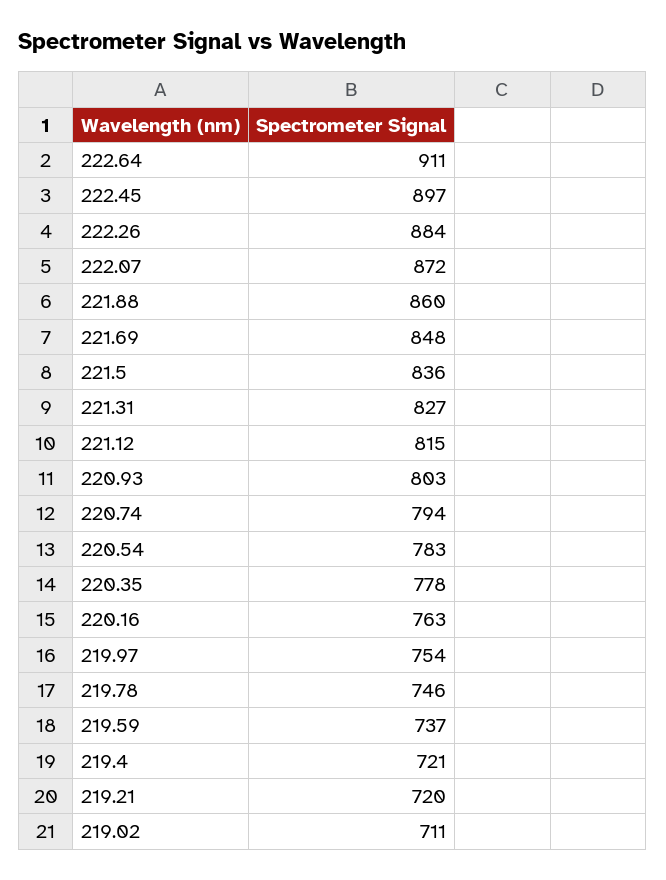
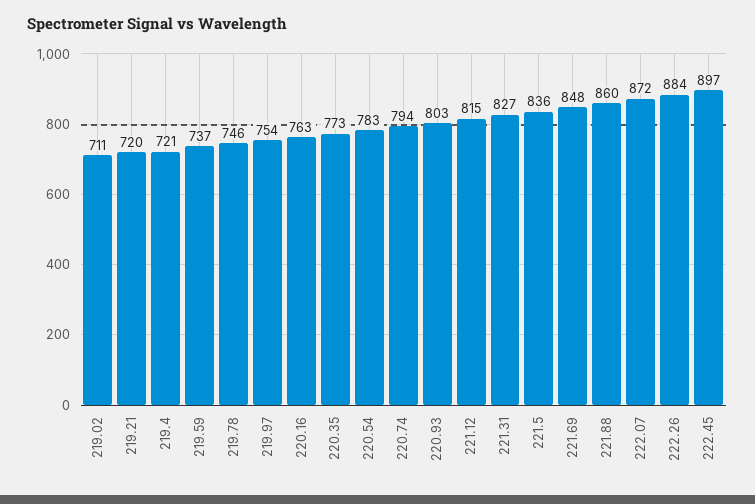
222.64: 911 -> none
220.35: 778 -> 773

